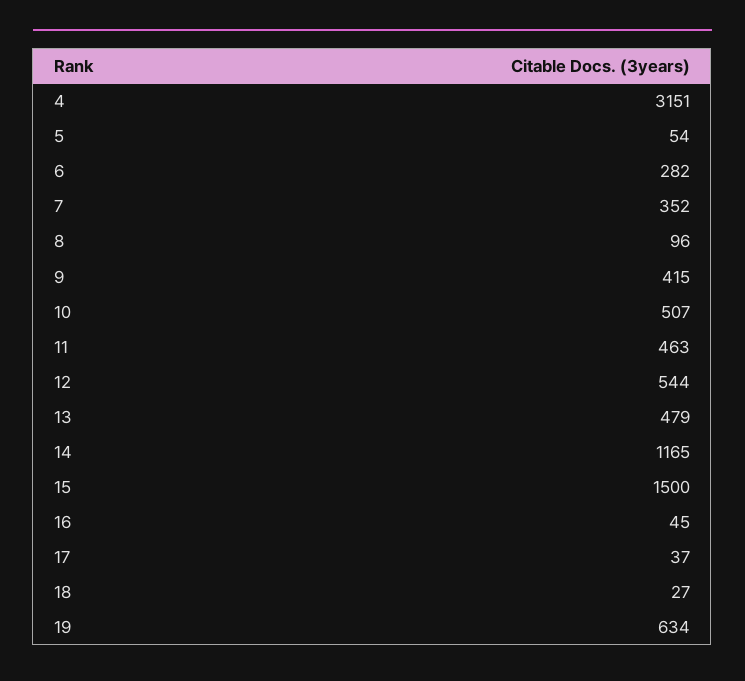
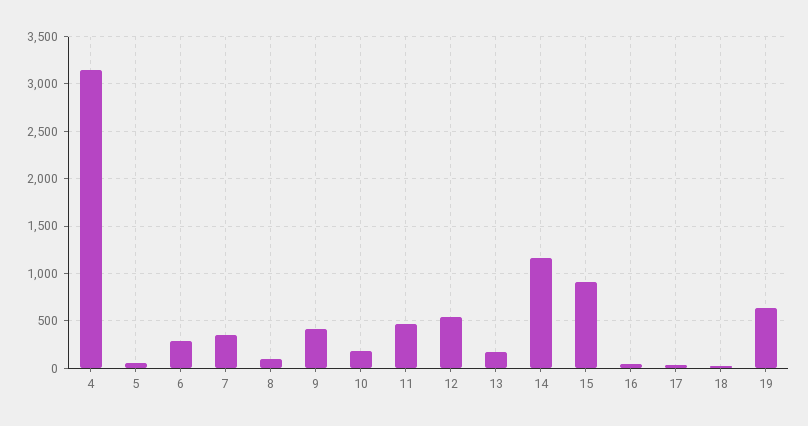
10: 507 -> 200
13: 479 -> 200
15: 1500 -> 900

